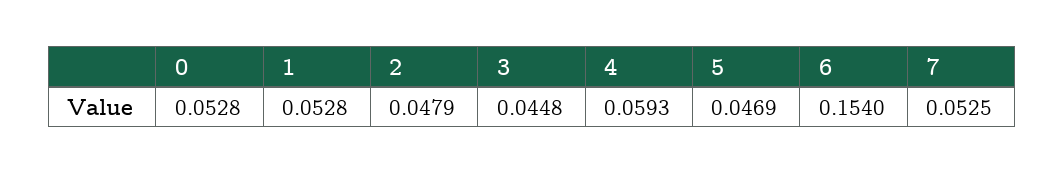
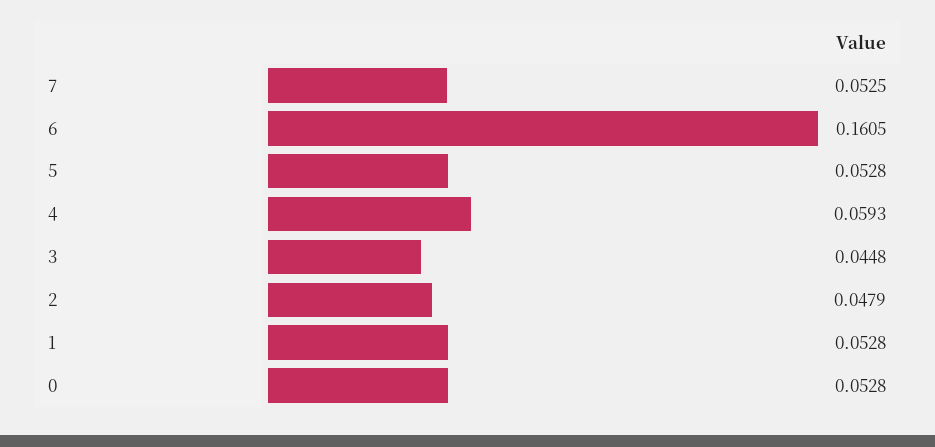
5: 0.0469 -> 0.0528
6: 0.154 -> 0.1605

